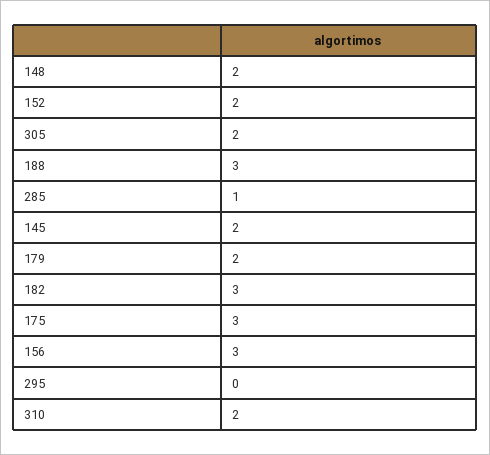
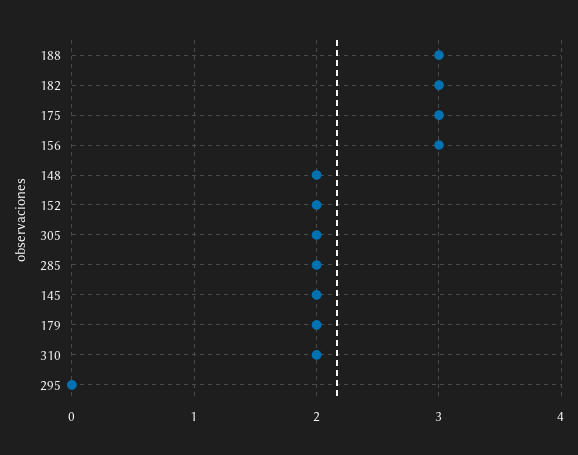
285: 1 -> 2

